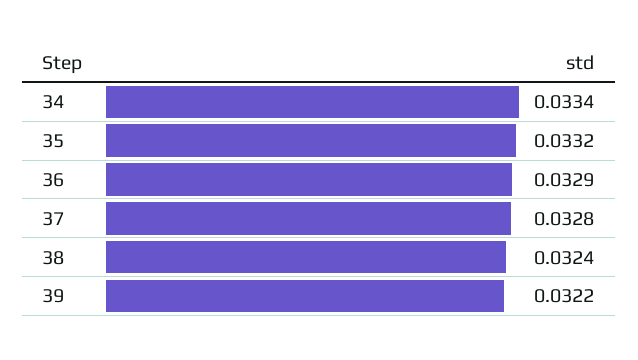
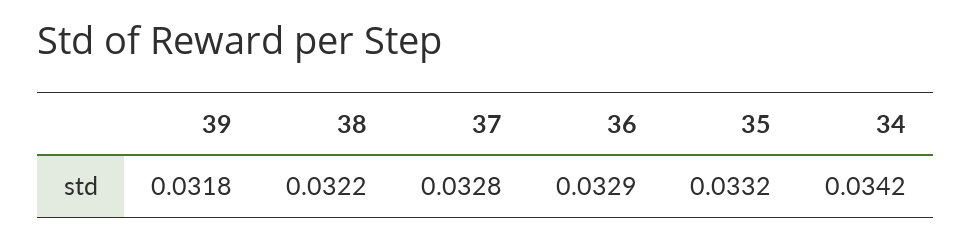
34: 0.0334 -> 0.0342
38: 0.0324 -> 0.0322
39: 0.0322 -> 0.0318

